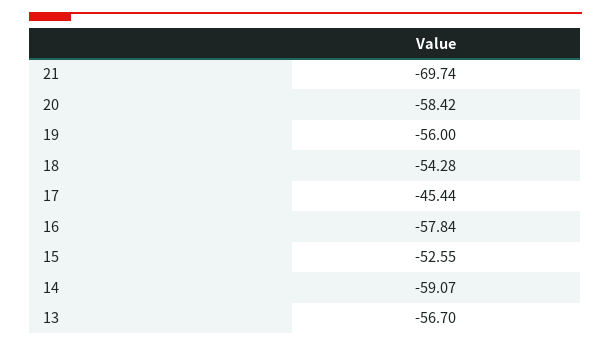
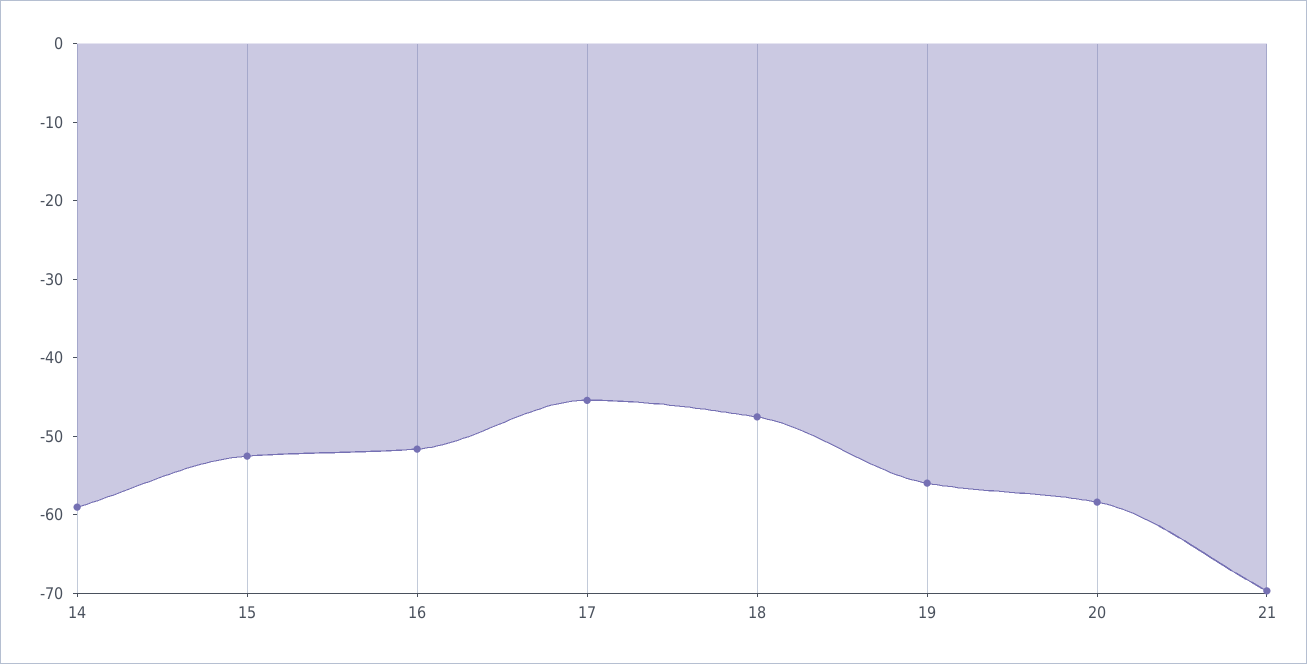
18: -54.28 -> -48
16: -57.84 -> -52
13: -56.7 -> none

